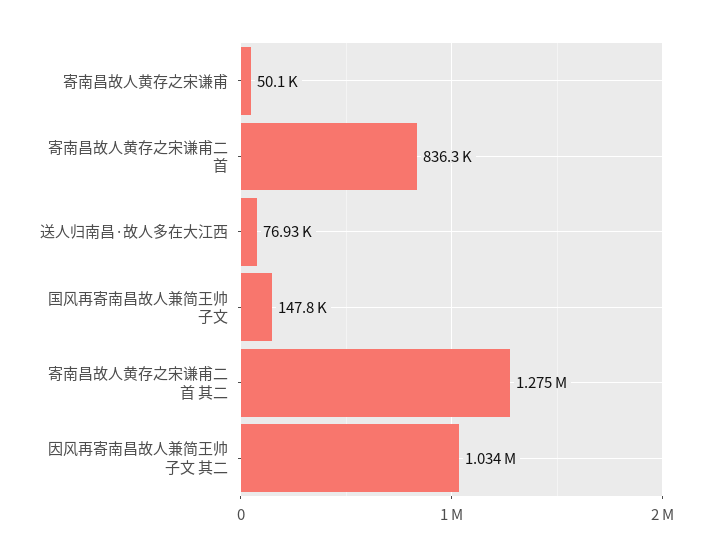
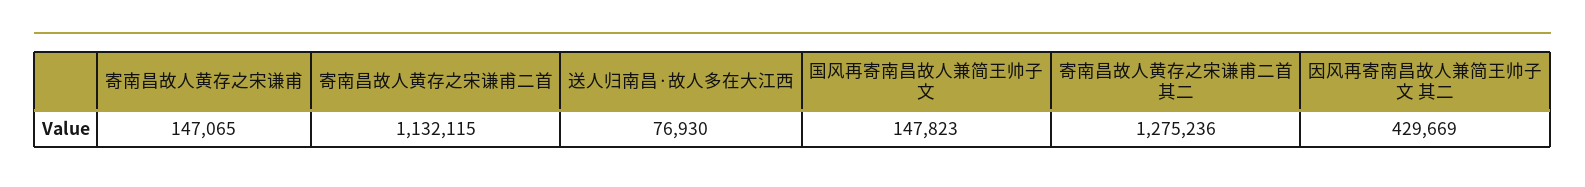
寄南昌故人黄存之宋谦甫: 50100 -> 147065
寄南昌故人黄存之宋谦甫二首: 836300 -> 1132115
因风再寄南昌故人兼简王帅子文 其二: 1034000 -> 429669

